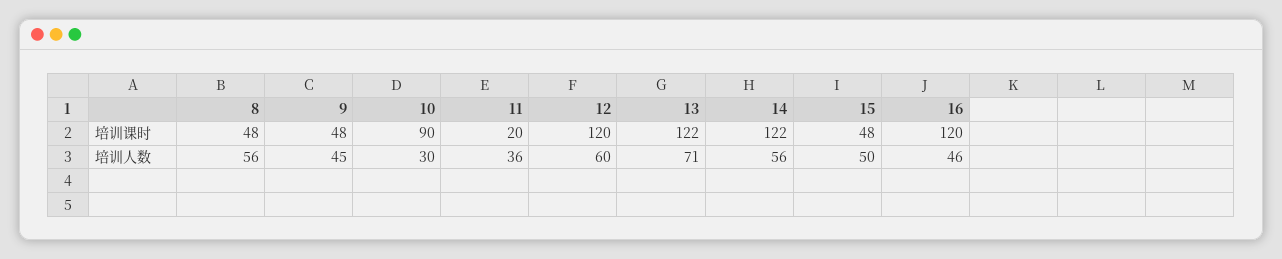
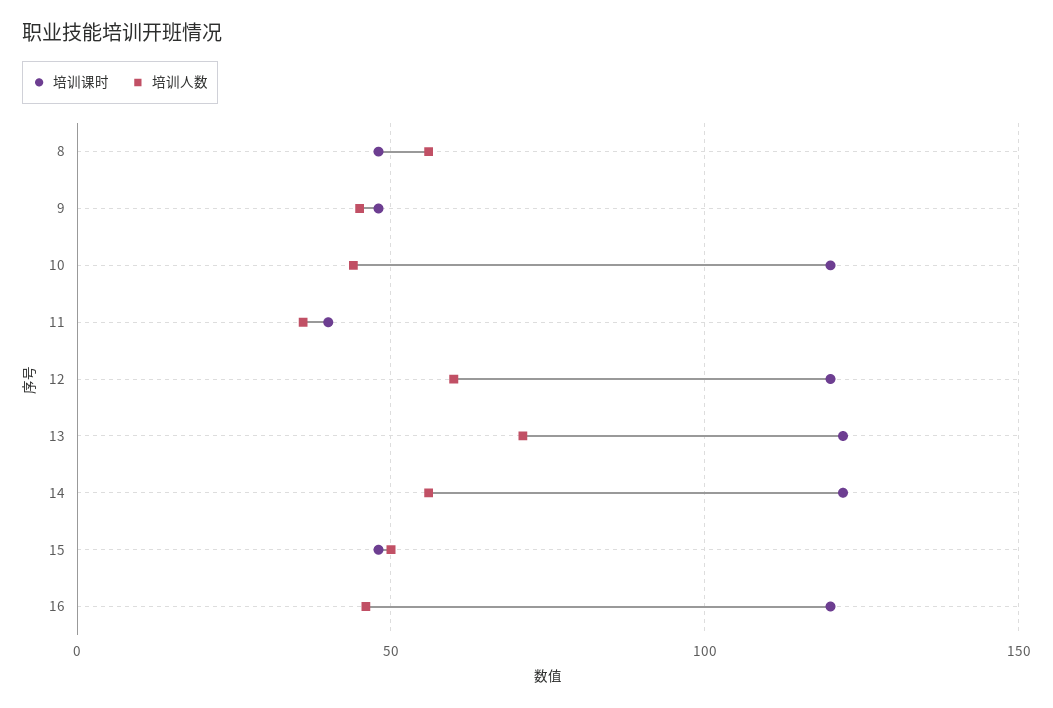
培训课时, 10: 90 -> 120
培训课时, 11: 20 -> 40
培训人数, 10: 30 -> 45

